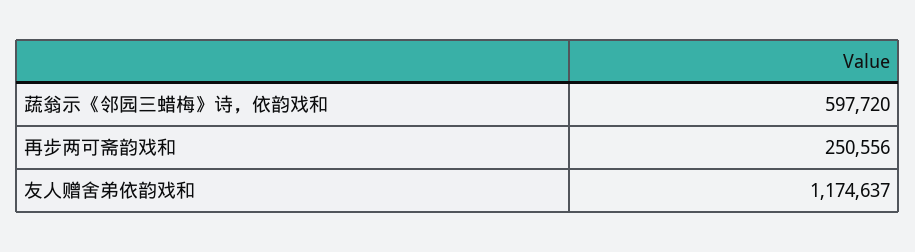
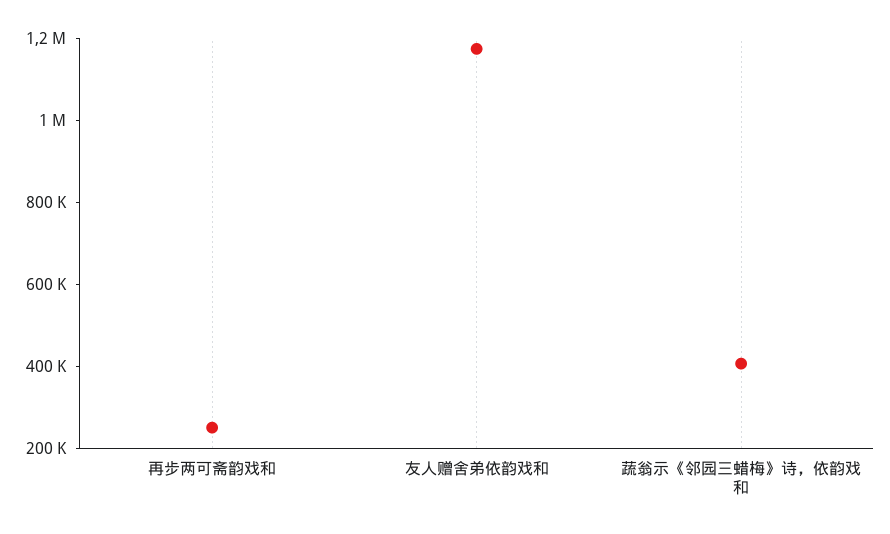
蔬翁示《邻园三蜡梅》诗，依韵戏和: 597720 -> 400000

